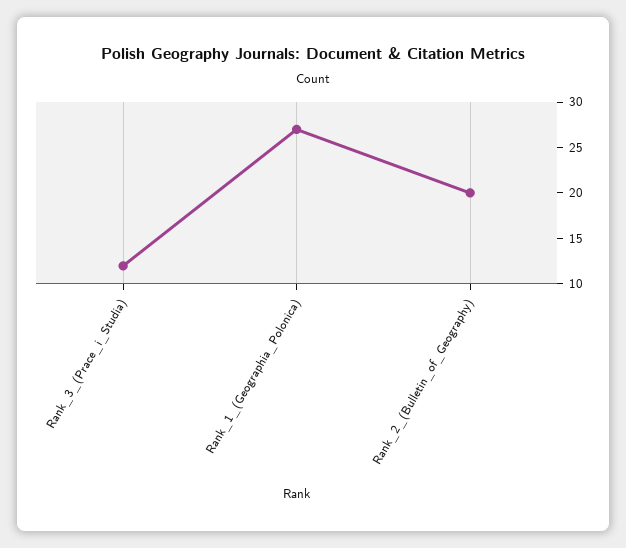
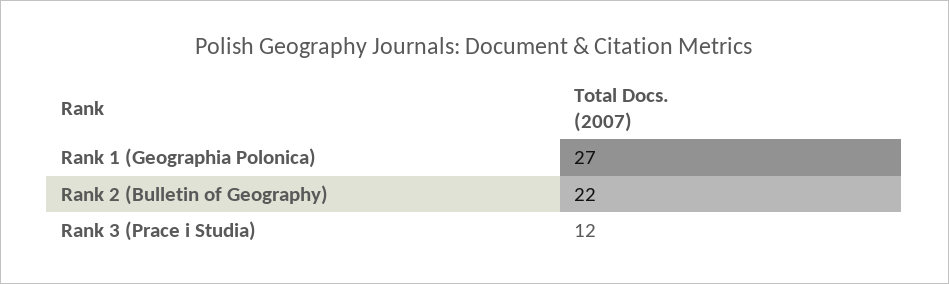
Rank_2_(Bulletin_of_Geography): 20 -> 22

